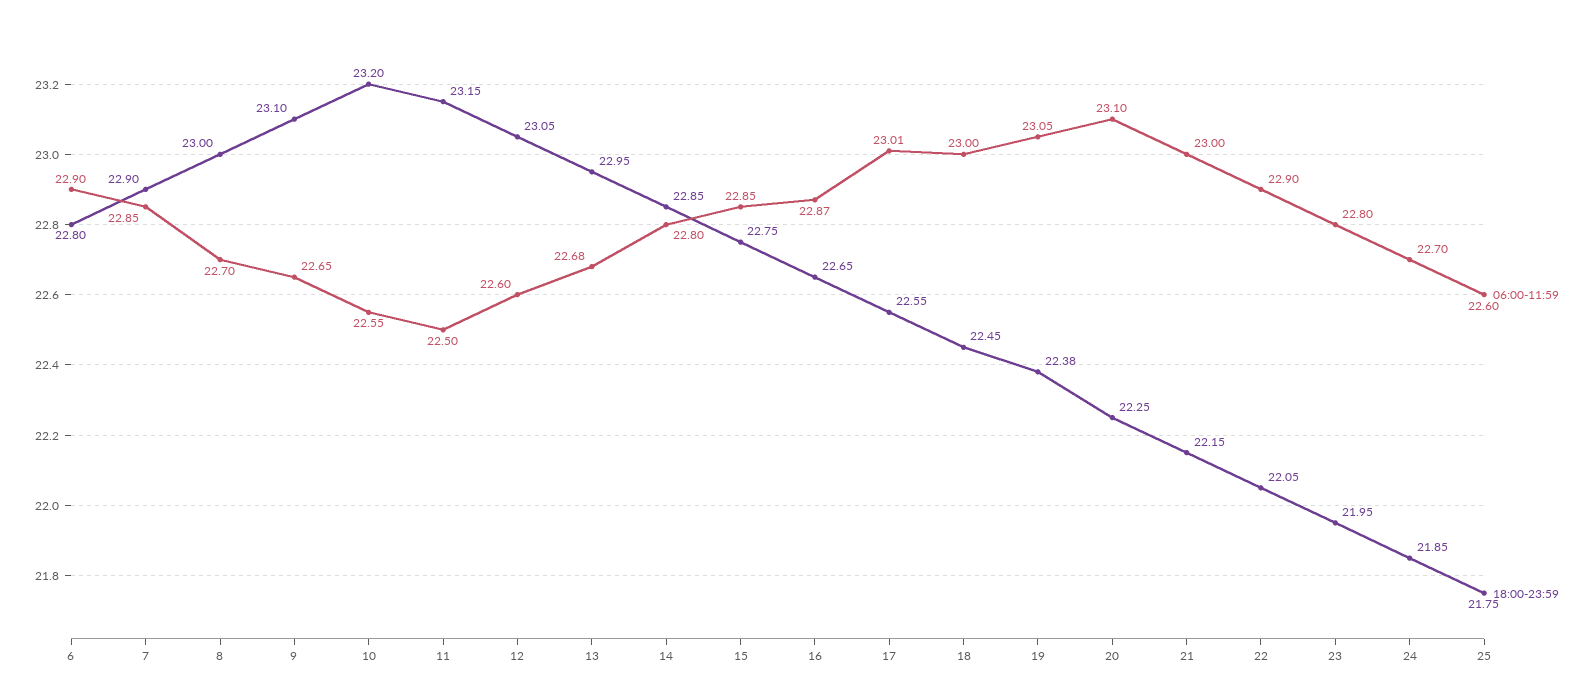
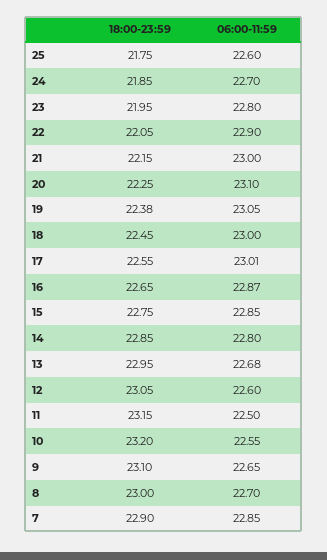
06:00-11:59, 6: 22.9 -> none
18:00-23:59, 6: 22.8 -> none

